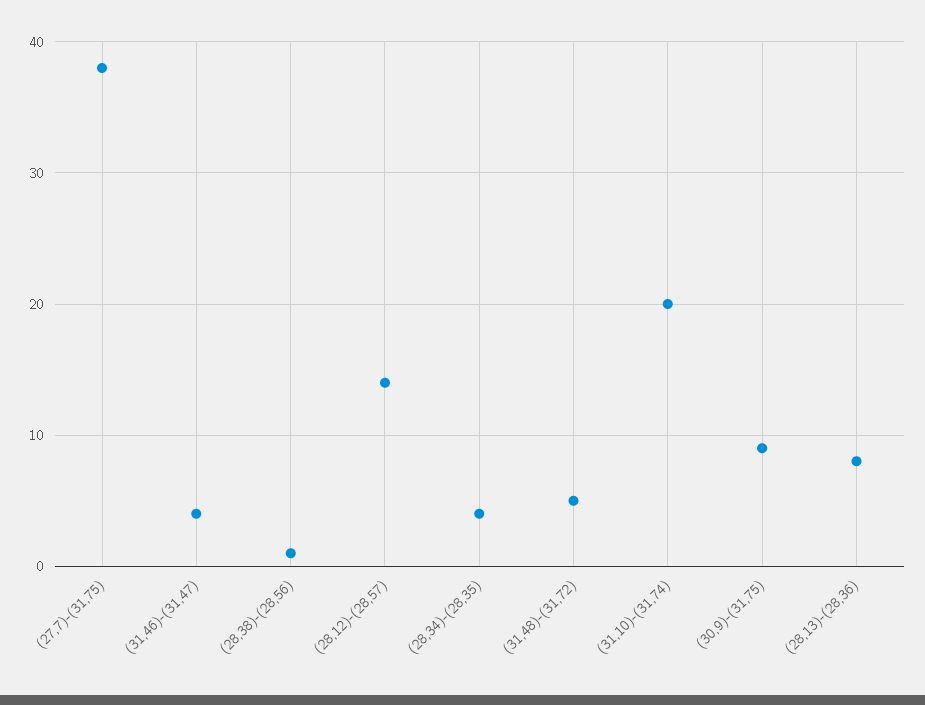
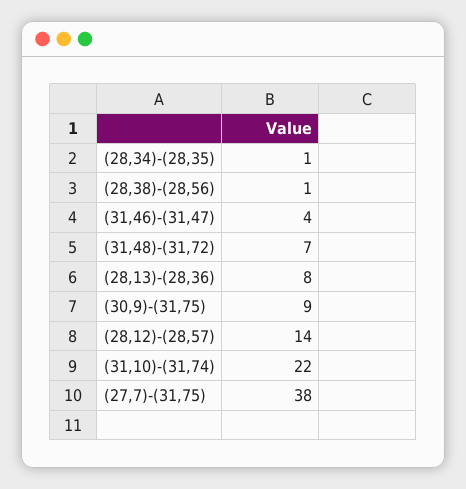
(28,34)-(28,35): 4 -> 1
(31,48)-(31,72): 5 -> 7
(31,10)-(31,74): 20 -> 22

